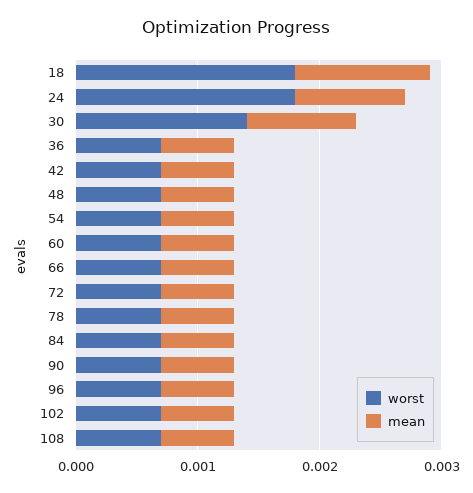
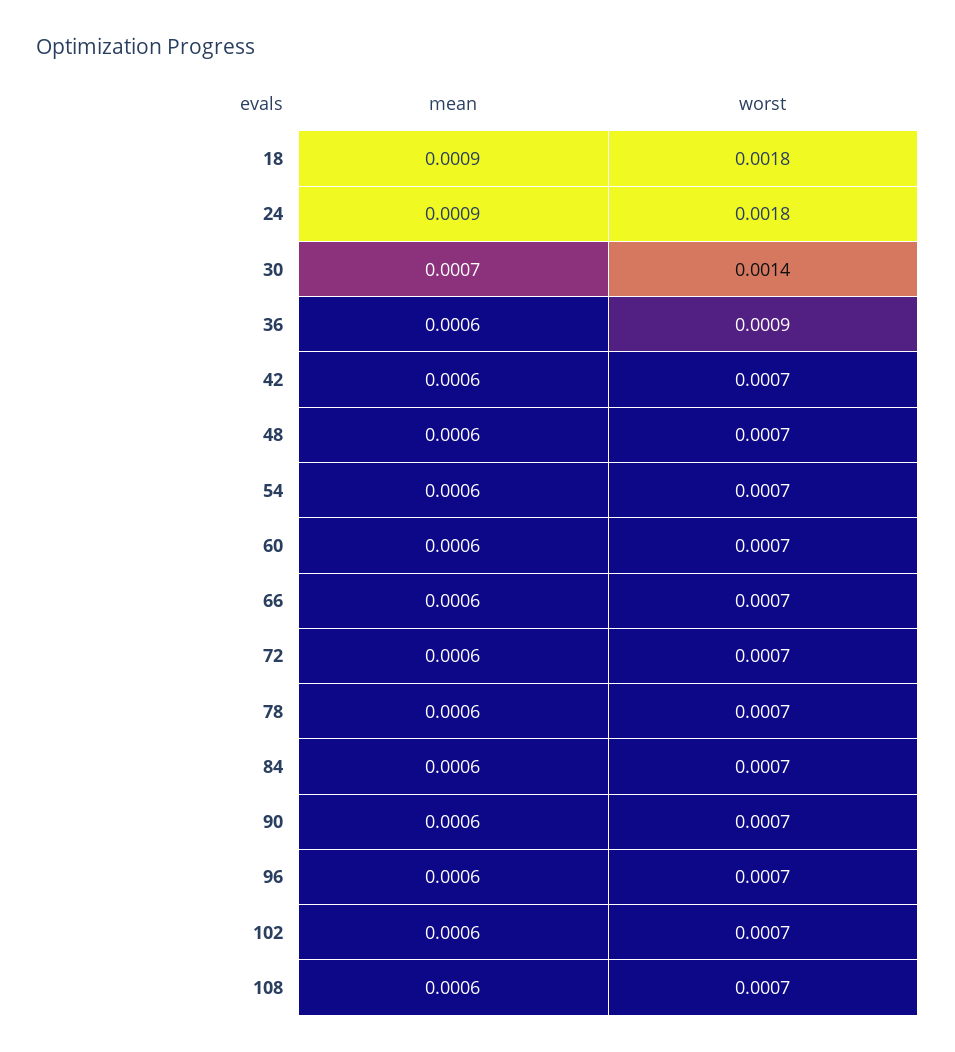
mean, 18: 0.0011 -> 0.0009
mean, 30: 0.0009 -> 0.0007
worst, 36: 0.0007 -> 0.0009

